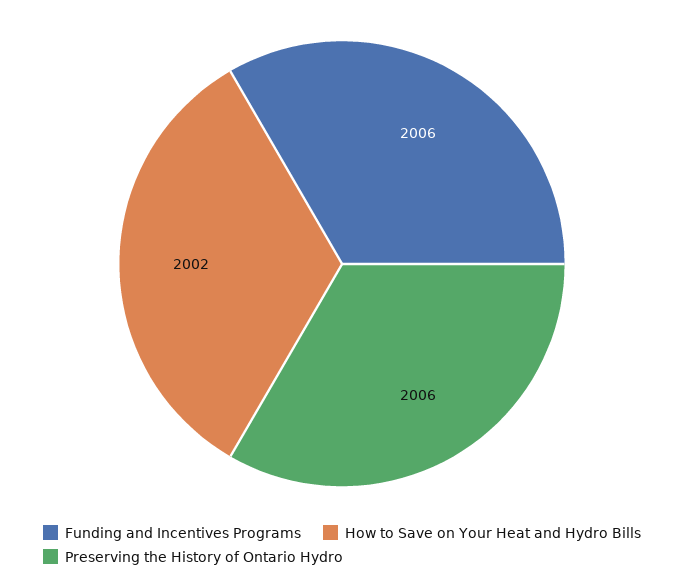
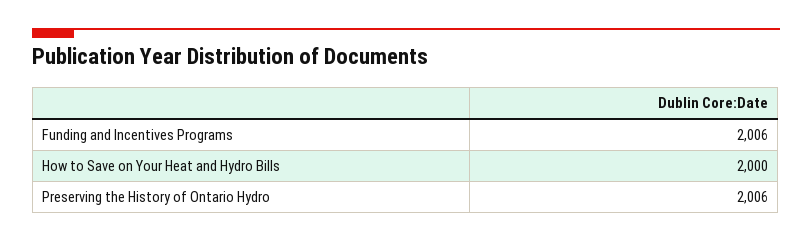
How to Save on Your Heat and Hydro Bills: 2002 -> 2000

